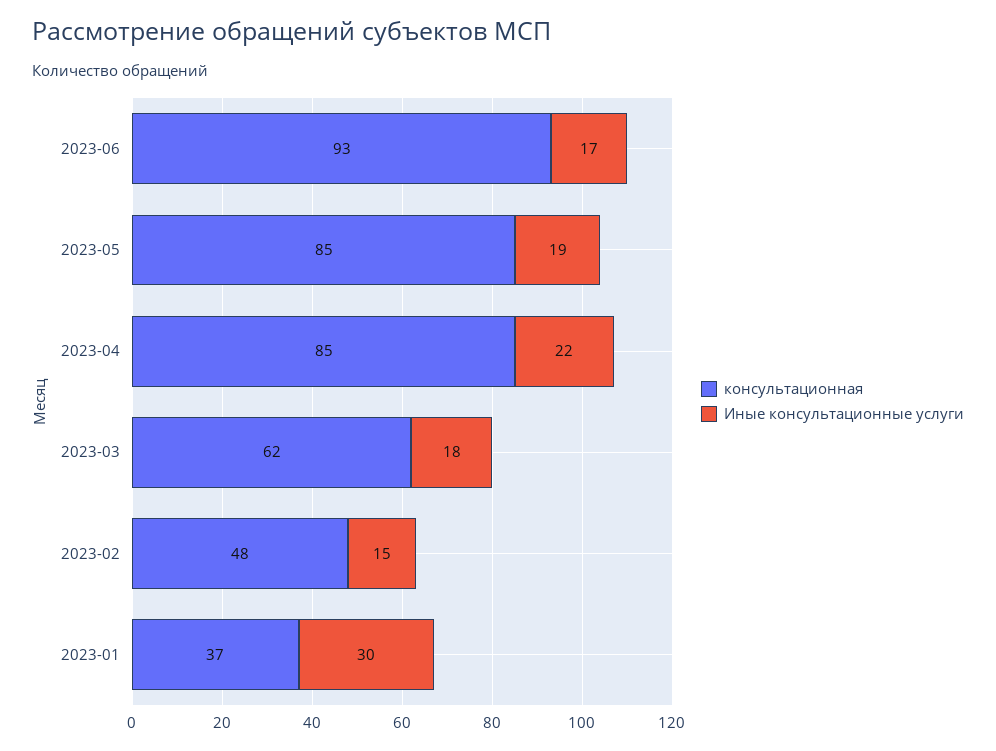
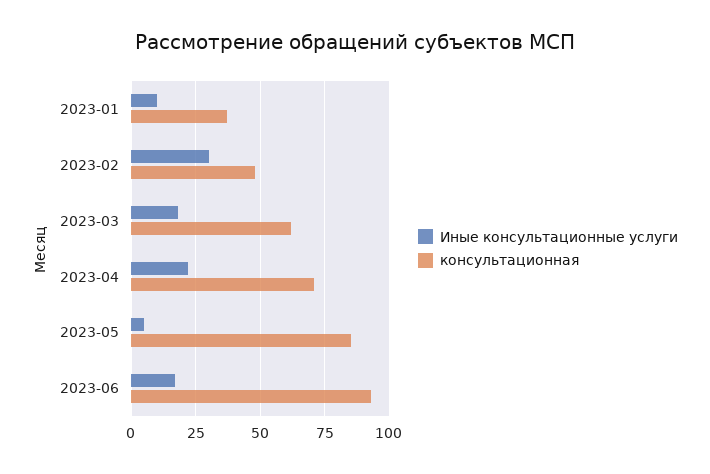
Иные консультационные услуги, 2023-05: 19 -> 5
консультационная, 2023-04: 85 -> 70
Иные консультационные услуги, 2023-02: 15 -> 30
Иные консультационные услуги, 2023-01: 30 -> 10

